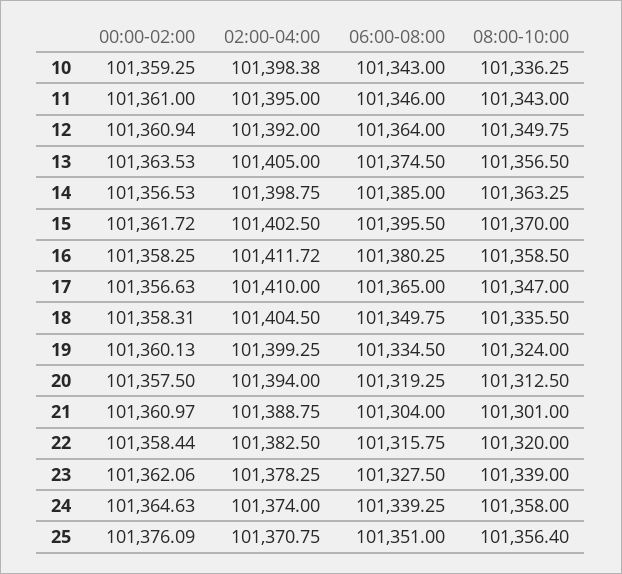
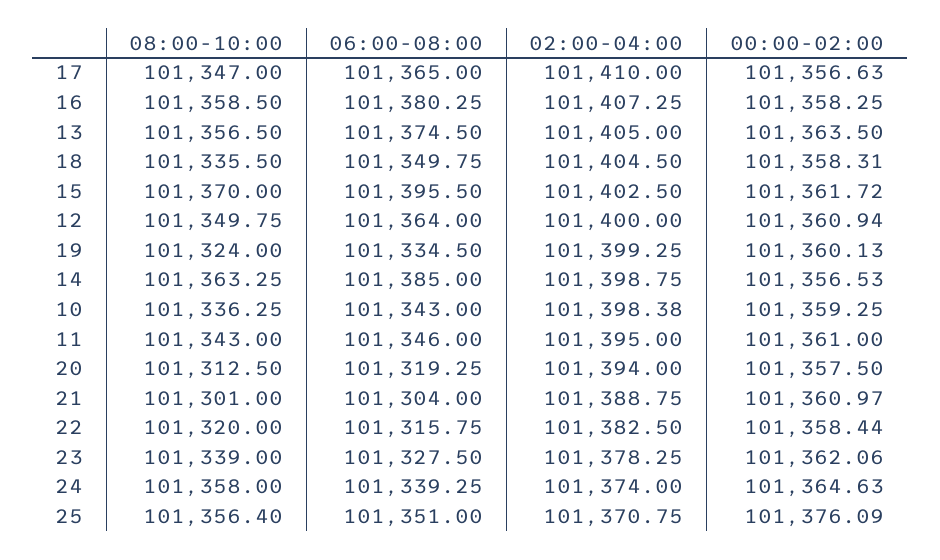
02:00-04:00, 12: 101392 -> 101400
00:00-02:00, 13: 101363.53 -> 101363.5
02:00-04:00, 16: 101411.72 -> 101407.25

